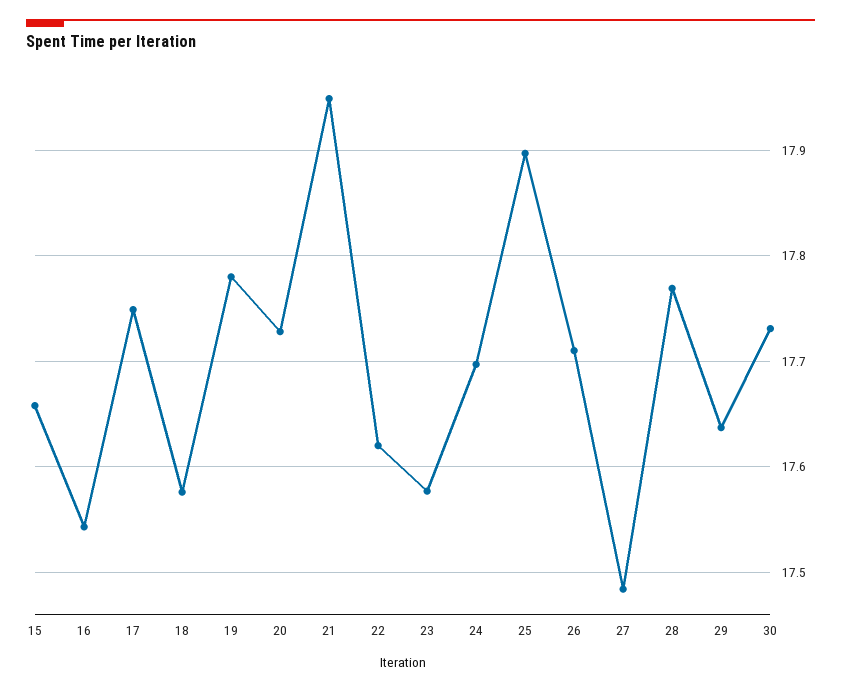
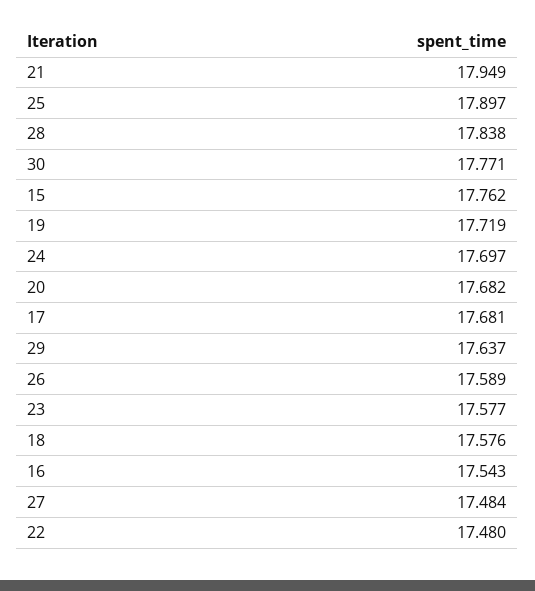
15: 17.66 -> 17.762
17: 17.75 -> 17.681
19: 17.78 -> 17.719
20: 17.73 -> 17.682
22: 17.62 -> 17.48
26: 17.71 -> 17.589
28: 17.77 -> 17.838
30: 17.73 -> 17.771

